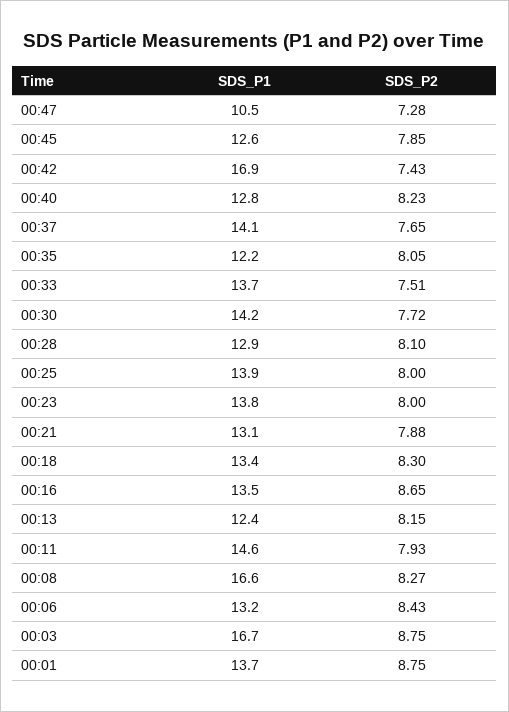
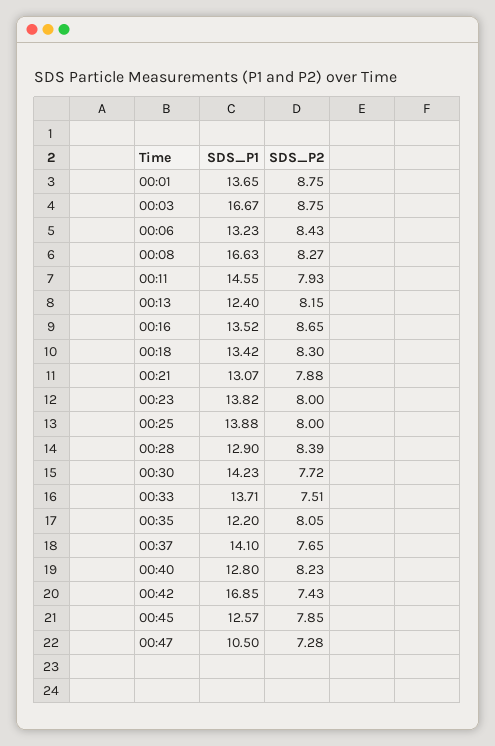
SDS_P2, 00:28: 8.1 -> 8.39

